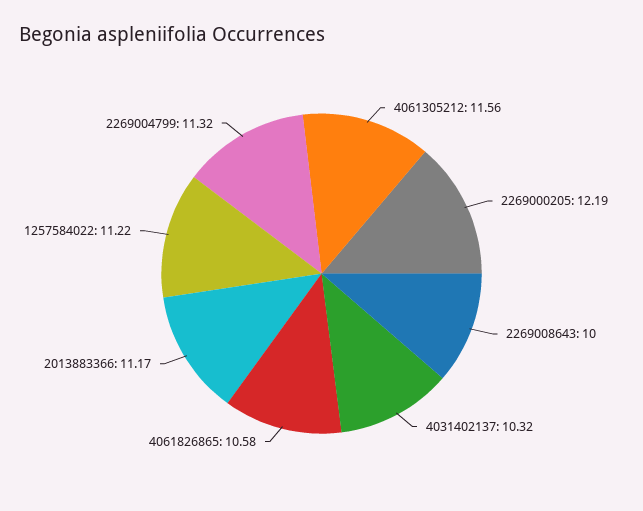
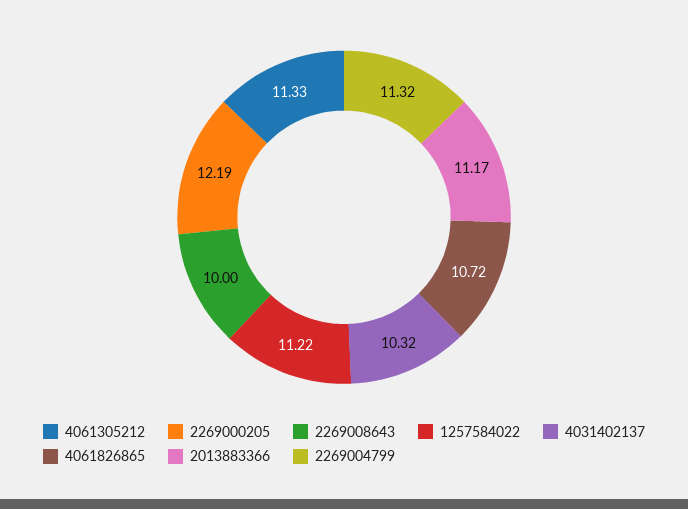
4061305212: 11.56 -> 11.33
4061826865: 10.58 -> 10.72

